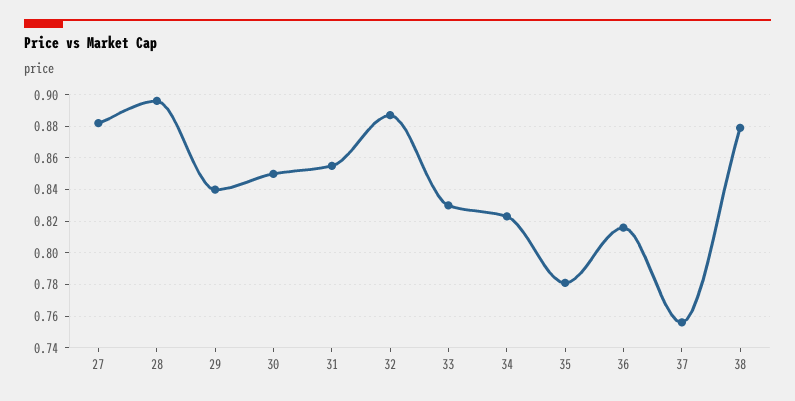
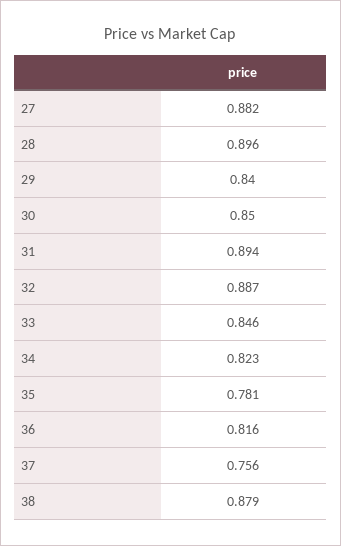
31: 0.855 -> 0.894
33: 0.83 -> 0.846

